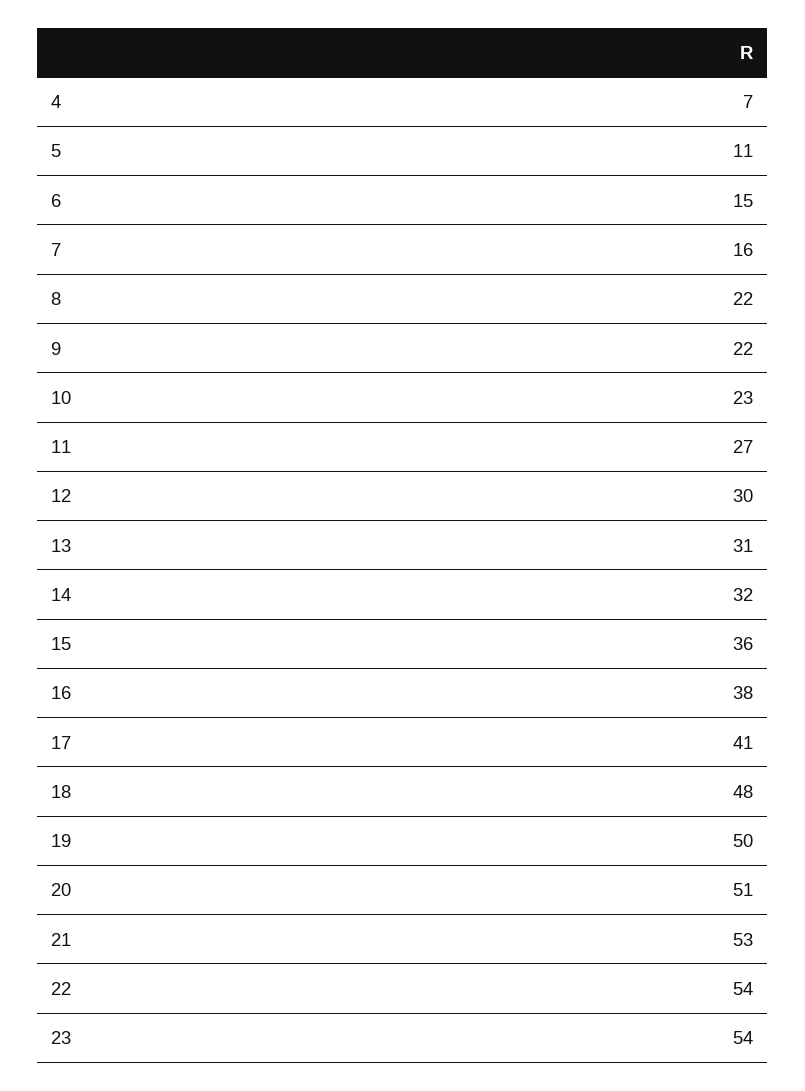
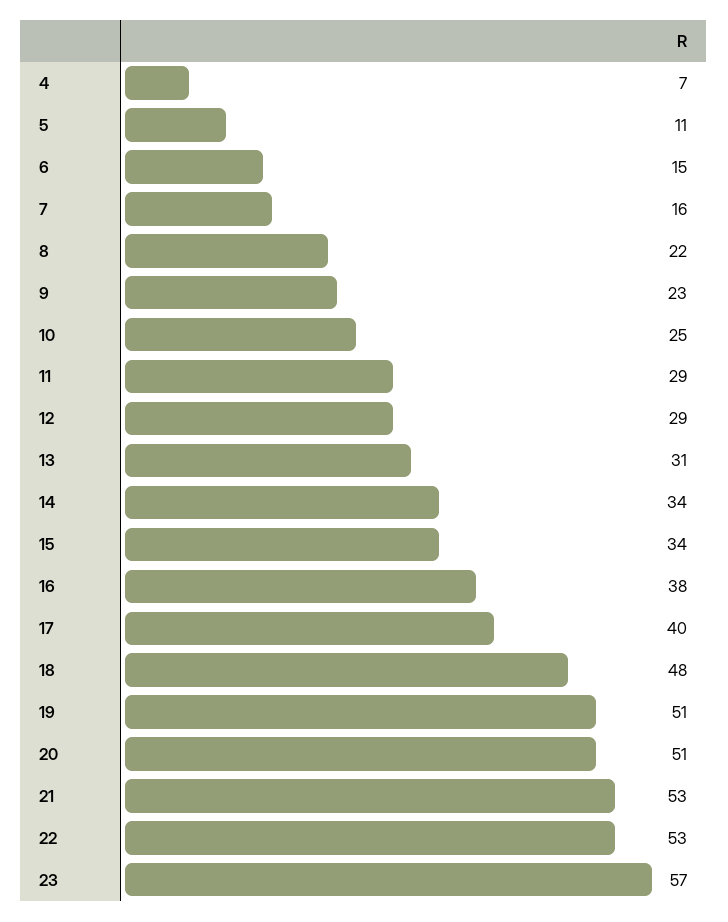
9: 22 -> 23
10: 23 -> 25
11: 27 -> 29
12: 30 -> 29
14: 32 -> 34
15: 36 -> 34
17: 41 -> 40
19: 50 -> 51
22: 54 -> 53
23: 54 -> 57

